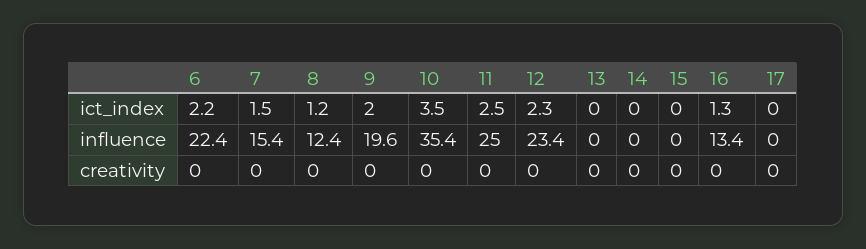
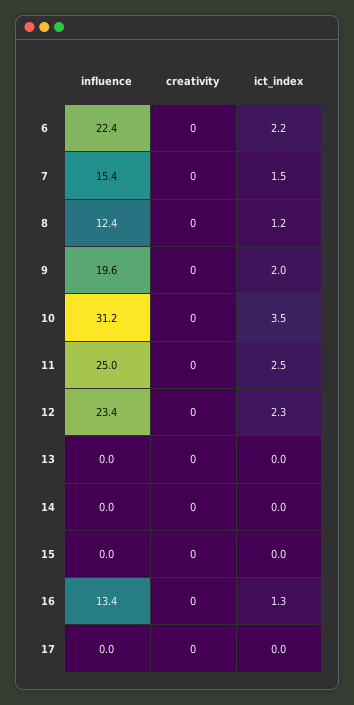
10, influence: 35.4 -> 31.2

